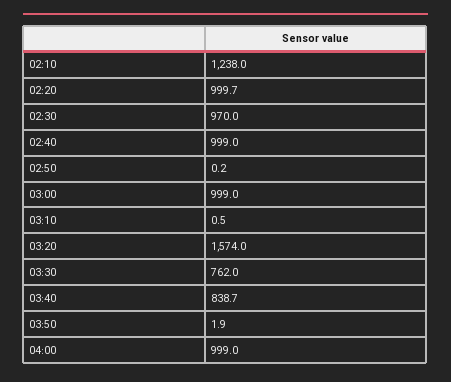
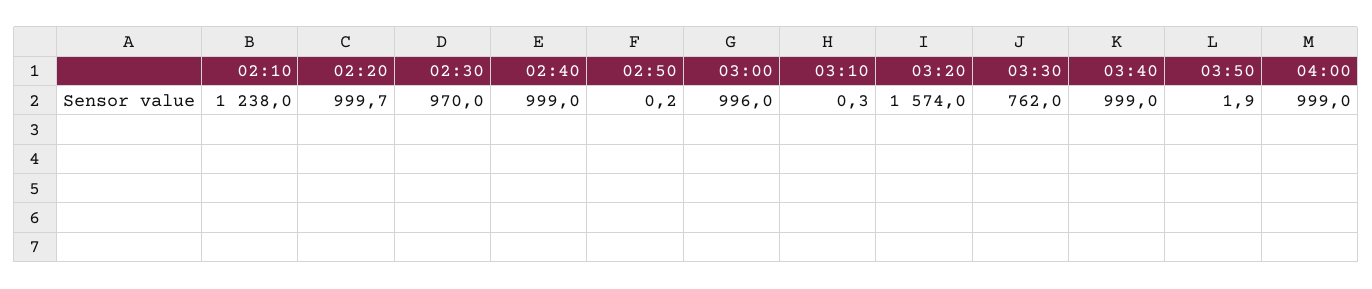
03:00: 999 -> 996
03:10: 0.5 -> 0.3
03:40: 838.7 -> 999

